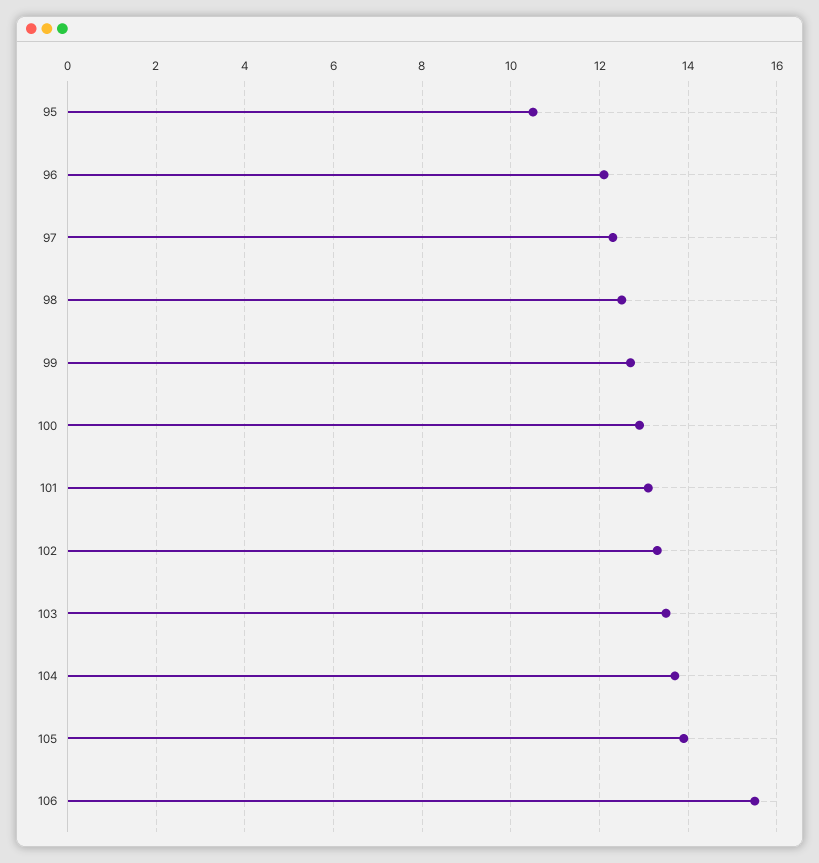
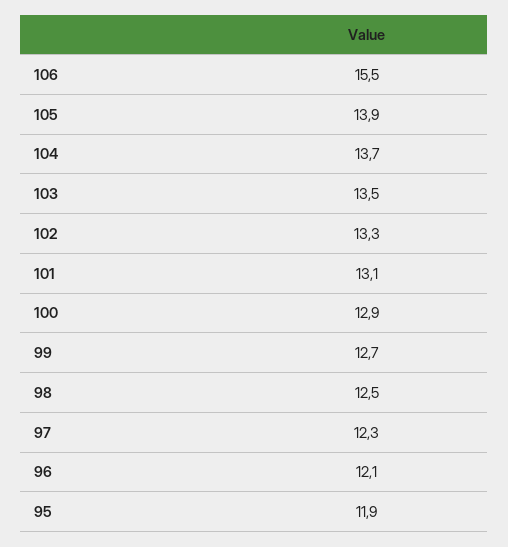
95: 10.5 -> 11.9

